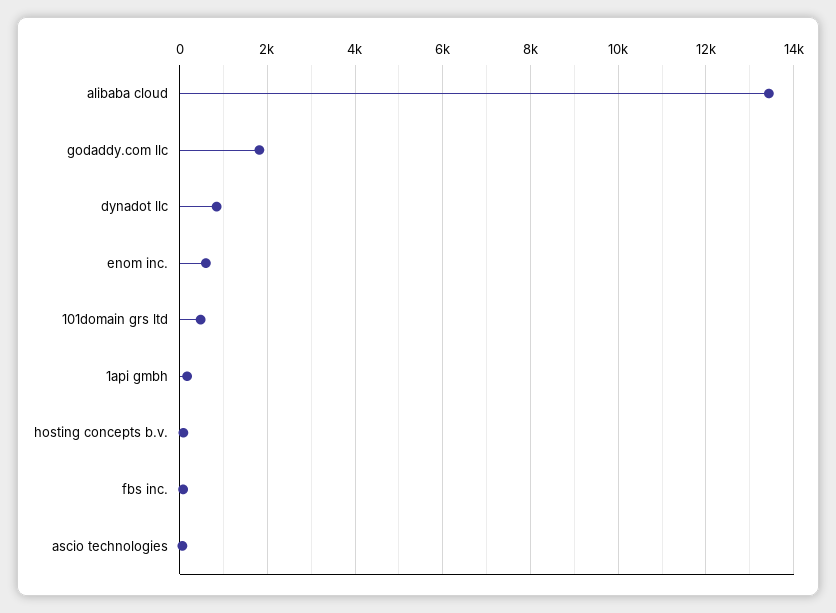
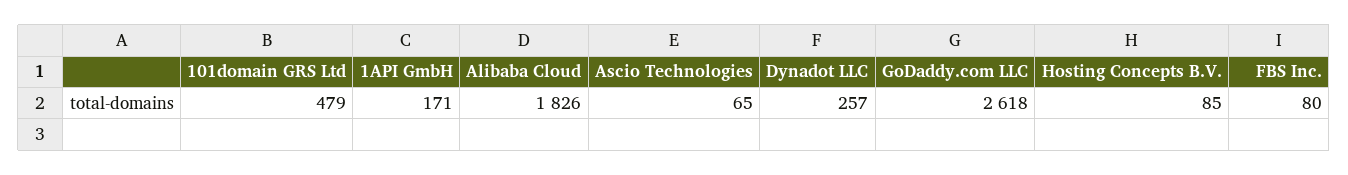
alibaba cloud: 13400 -> 1826
godaddy.com llc: 1800 -> 2618
dynadot llc: 800 -> 257
enom inc.: 600 -> none

